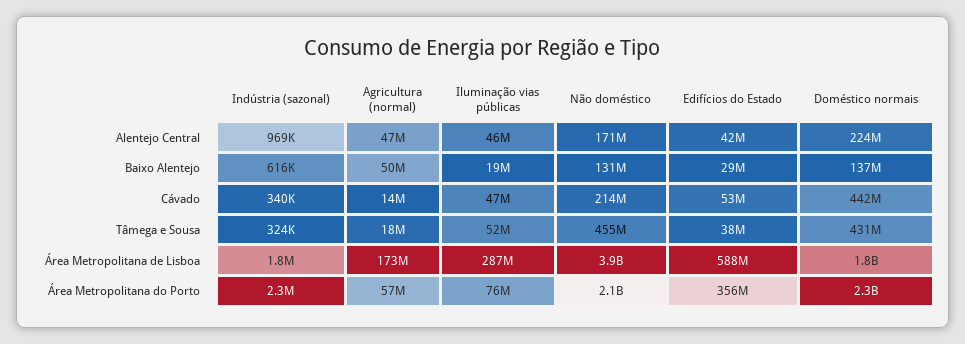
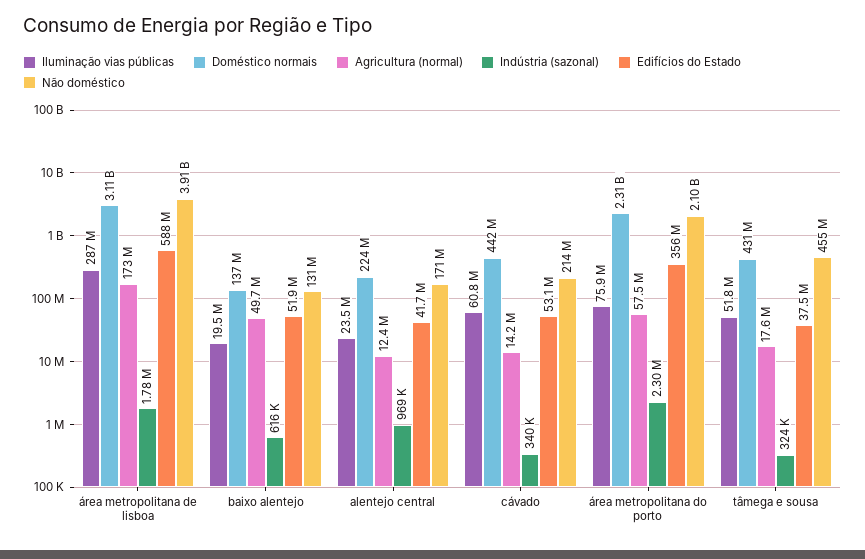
Agricultura (normal), Alentejo Central: 47000000 -> 12400000
Iluminação vias públicas, Alentejo Central: 46000000 -> 23500000
Edifícios do Estado, Baixo Alentejo: 29000000 -> 51900000
Iluminação vias públicas, Cávado: 47000000 -> 60800000
Doméstico normais, Área Metropolitana de Lisboa: 1800000000 -> 3110000000

